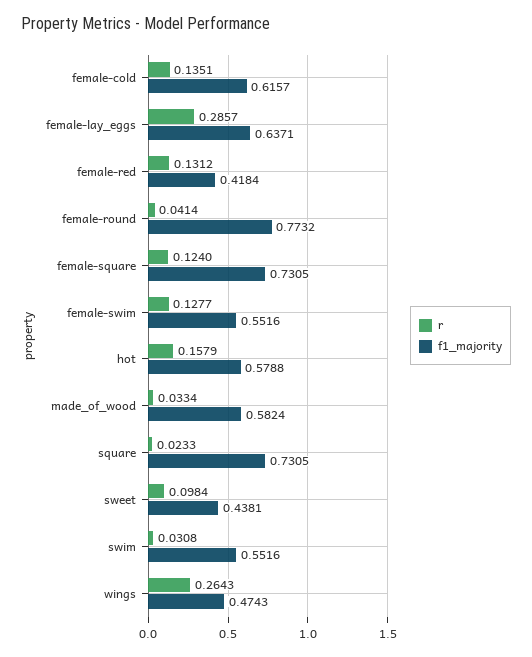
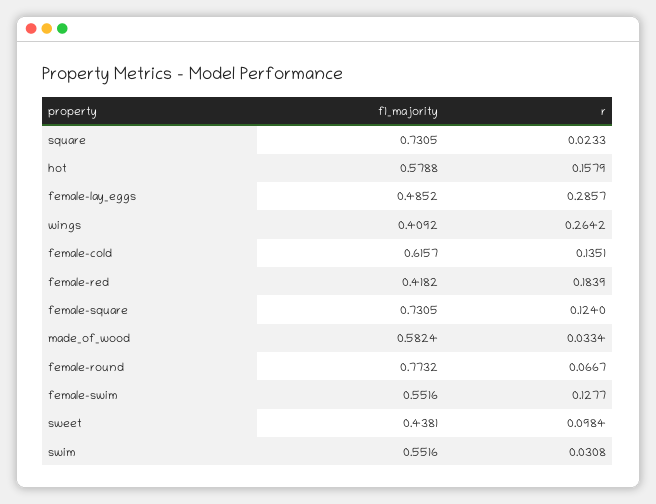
f1_majority, female-lay_eggs: 0.6371 -> 0.4852
r, female-red: 0.1312 -> 0.1839
f1_majority, female-red: 0.4184 -> 0.4182
r, female-round: 0.0414 -> 0.0667
r, wings: 0.2643 -> 0.2642
f1_majority, wings: 0.4743 -> 0.4092

